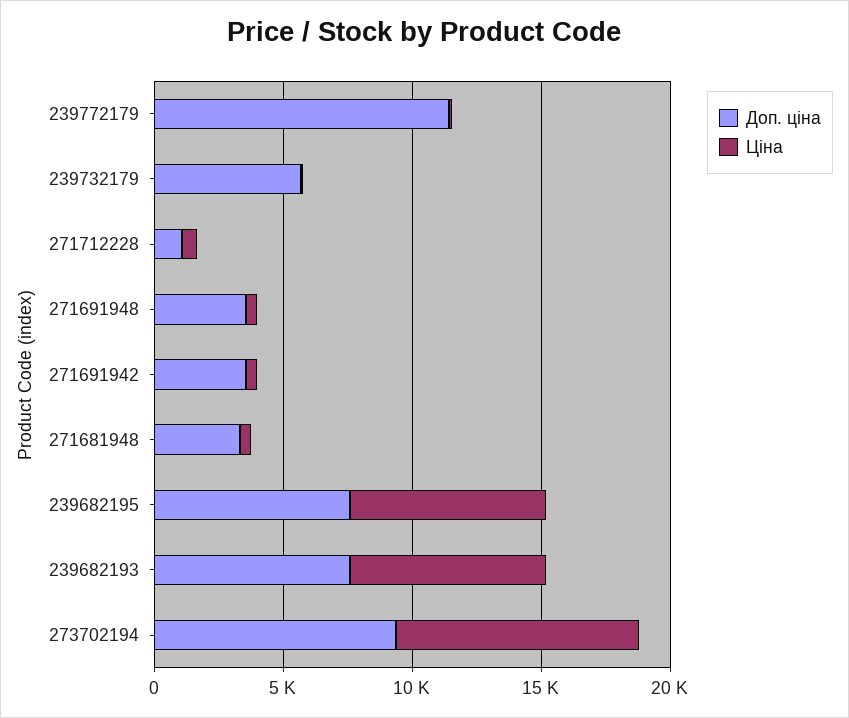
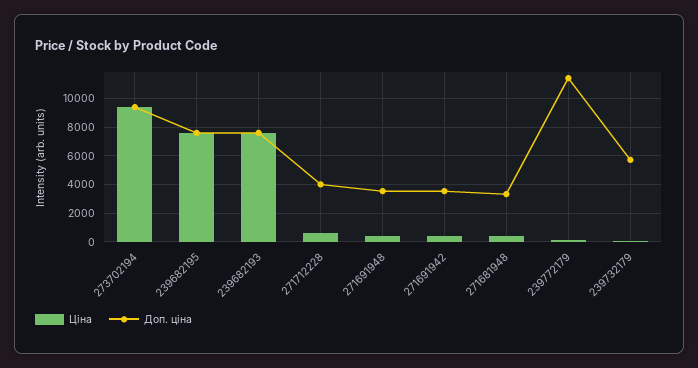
Доп. ціна, 271712228: 1000 -> 4000

